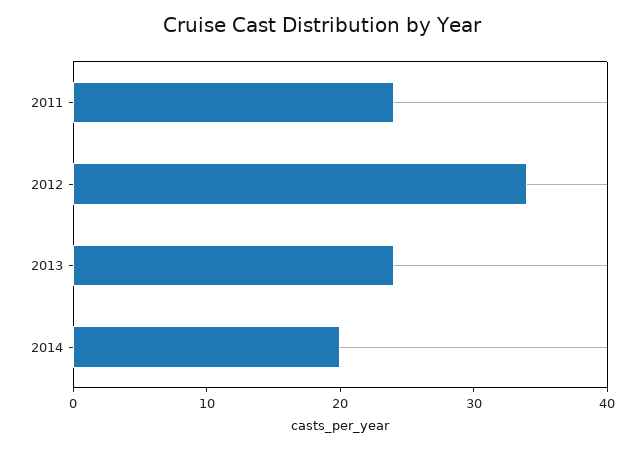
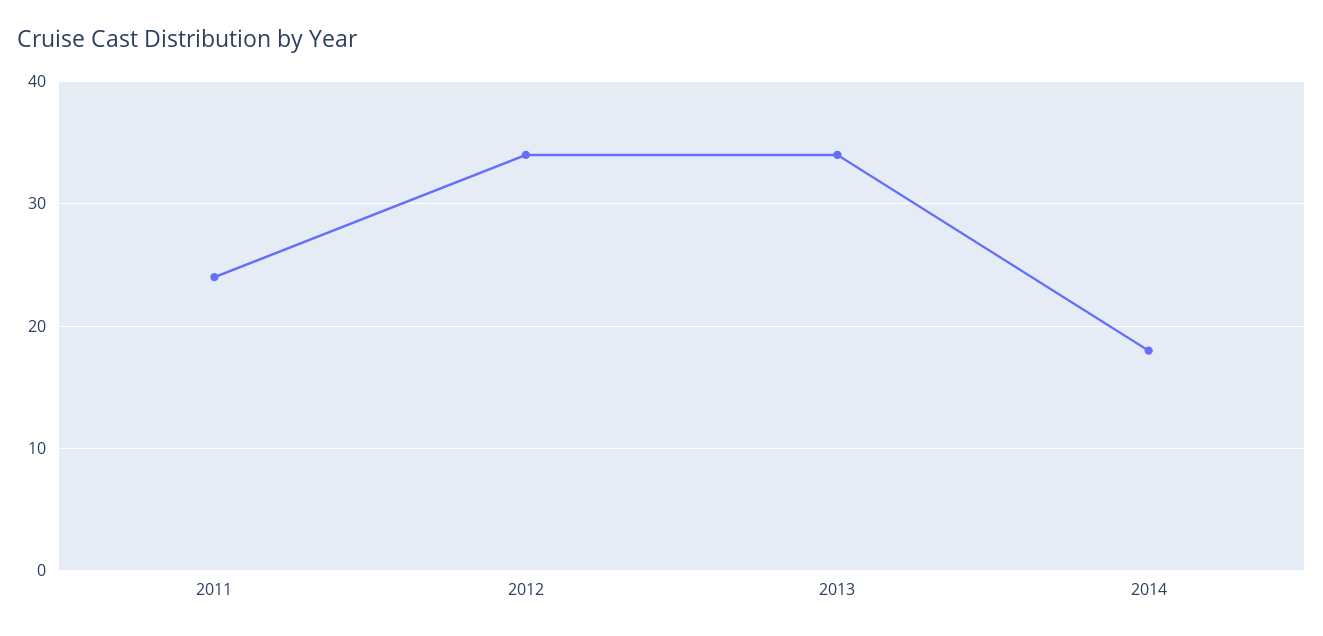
2013: 24 -> 34
2014: 20 -> 18

